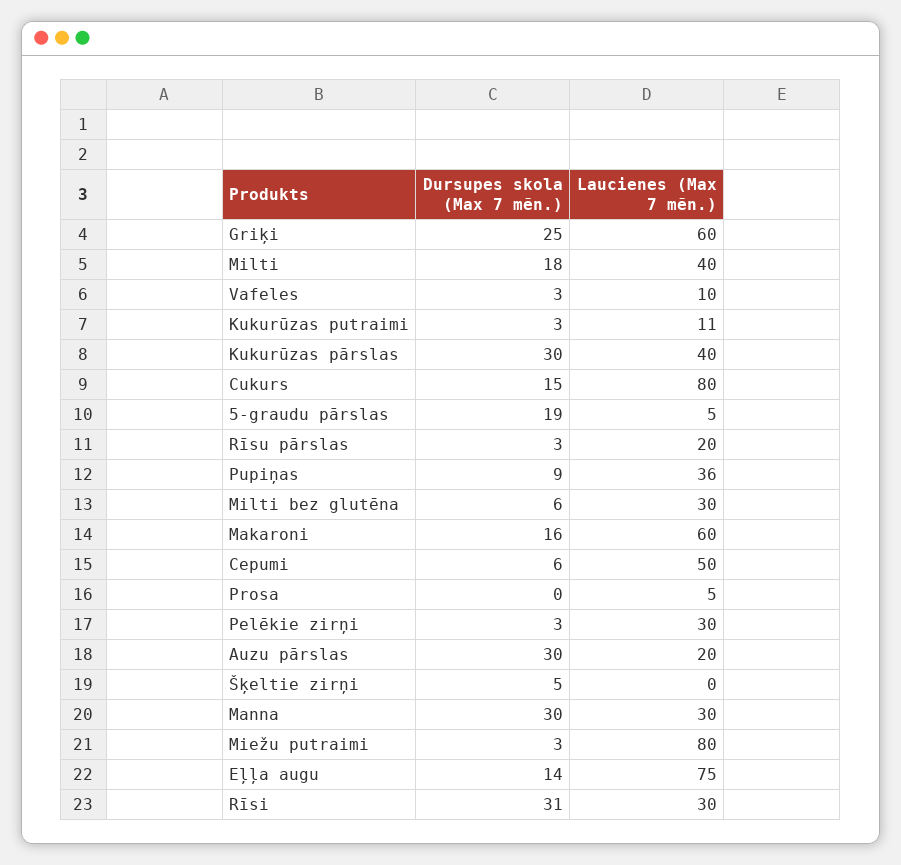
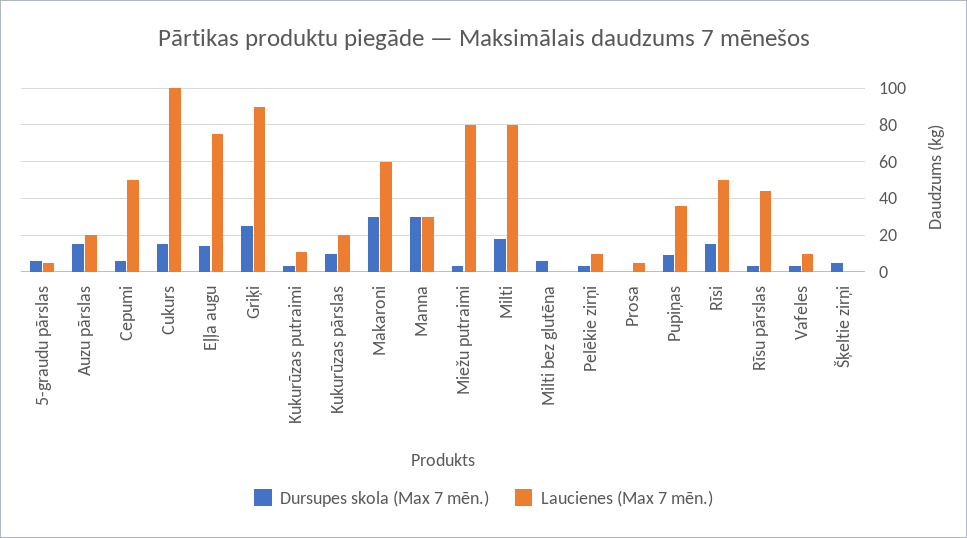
Laucienes (Max 7 mēn.), Griķi: 60 -> 90
Laucienes (Max 7 mēn.), Milti: 40 -> 80
Dursupes skola (Max 7 mēn.), Kukurūzas pārslas: 30 -> 10
Laucienes (Max 7 mēn.), Kukurūzas pārslas: 40 -> 20
Laucienes (Max 7 mēn.), Cukurs: 80 -> 100
Dursupes skola (Max 7 mēn.), 5-graudu pārslas: 19 -> 5
Laucienes (Max 7 mēn.), Rīsu pārslas: 20 -> 45
Laucienes (Max 7 mēn.), Milti bez glutēna: 30 -> 0
Dursupes skola (Max 7 mēn.), Makaroni: 16 -> 30
Laucienes (Max 7 mēn.), Pelēkie zirņi: 30 -> 10
Dursupes skola (Max 7 mēn.), Auzu pārslas: 30 -> 15
Dursupes skola (Max 7 mēn.), Rīsi: 31 -> 15
Laucienes (Max 7 mēn.), Rīsi: 30 -> 50

